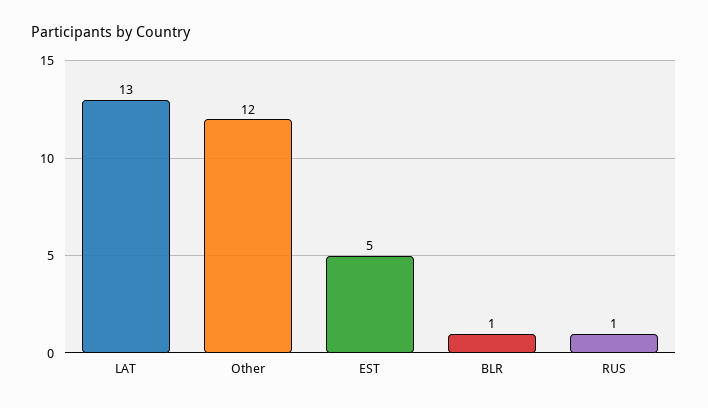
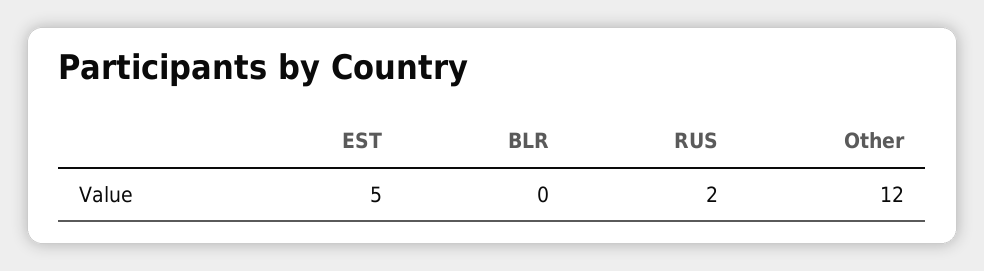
LAT: 13 -> none
BLR: 1 -> 0
RUS: 1 -> 2

